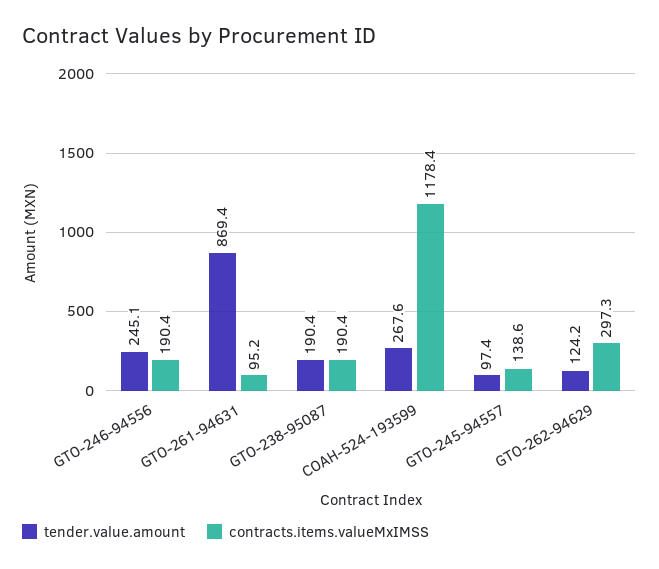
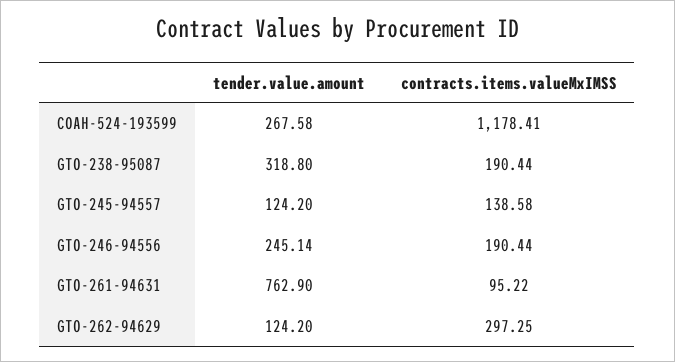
tender.value.amount, GTO-261-94631: 869.4 -> 762.9
tender.value.amount, GTO-238-95087: 190.4 -> 318.8
tender.value.amount, GTO-245-94557: 97.4 -> 124.2

